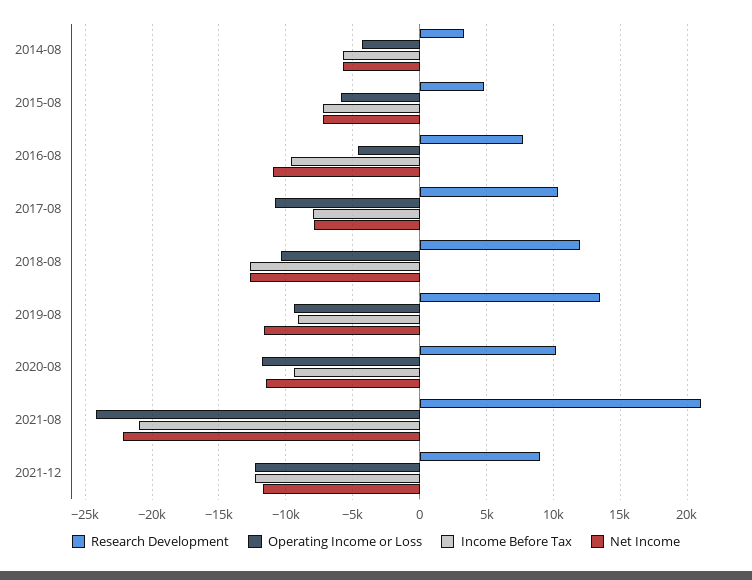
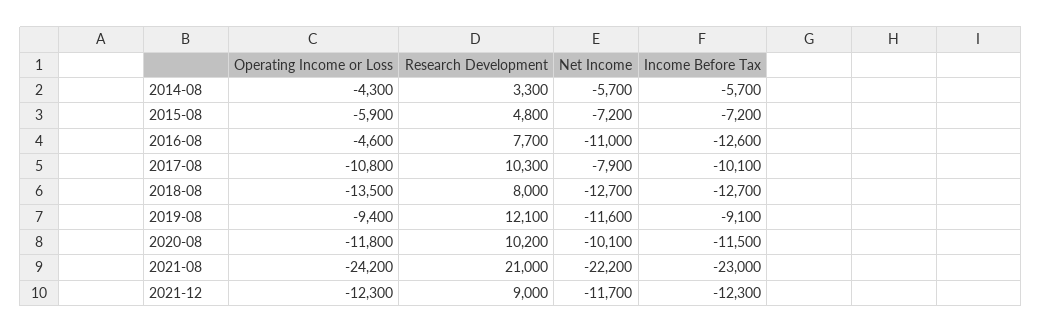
Income Before Tax, 2016-08: -9500 -> -12600
Income Before Tax, 2017-08: -8000 -> -10100
Research Development, 2018-08: 12000 -> 8000
Operating Income or Loss, 2018-08: -10500 -> -13500
Research Development, 2019-08: 13500 -> 12100
Income Before Tax, 2020-08: -9500 -> -11500
Net Income, 2020-08: -11500 -> -10100
Income Before Tax, 2021-08: -21000 -> -23000

